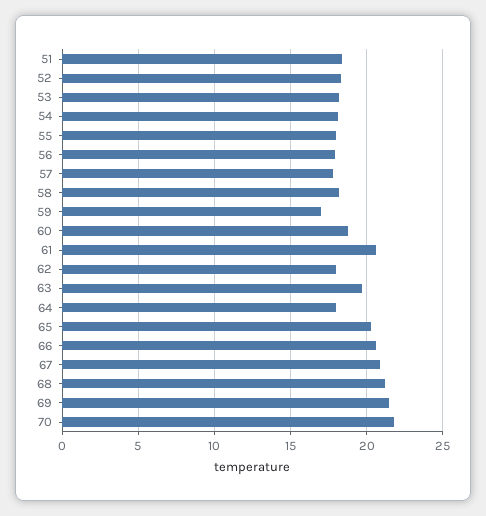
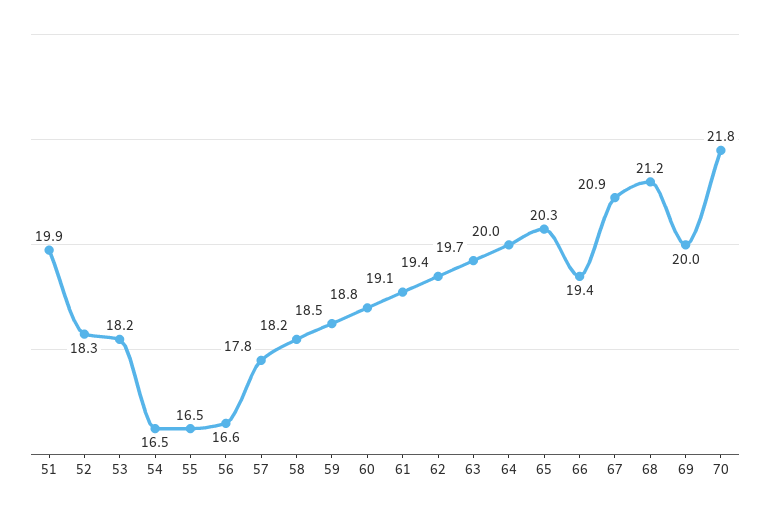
51: 18.5 -> 19.9
54: 18 -> 16.5
55: 18 -> 16.5
56: 18 -> 16.6
59: 17 -> 18.5
61: 20.5 -> 19.1
62: 18 -> 19.4
64: 18 -> 20
66: 20.5 -> 19.4
69: 21.5 -> 20

